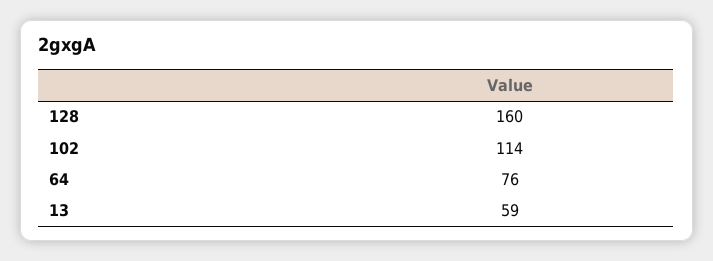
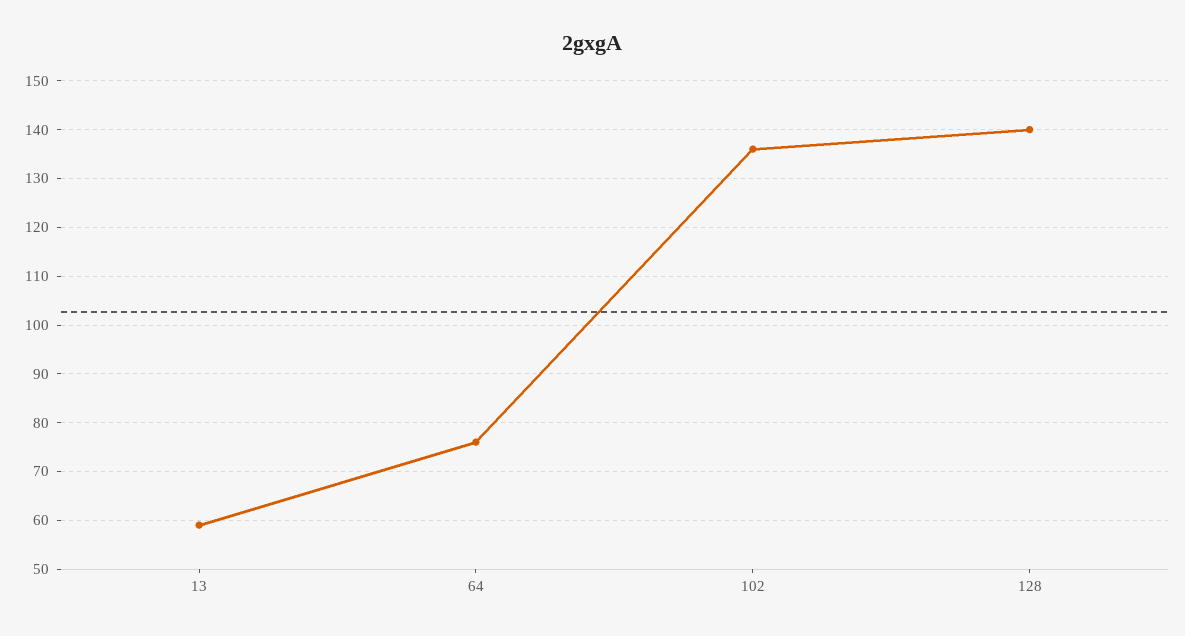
128: 160 -> 140
102: 114 -> 135

